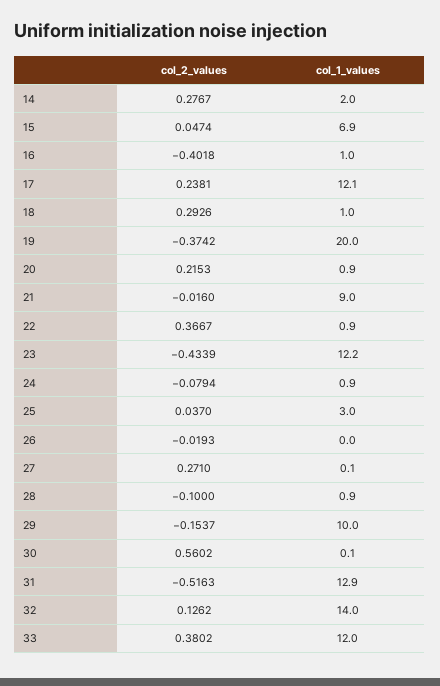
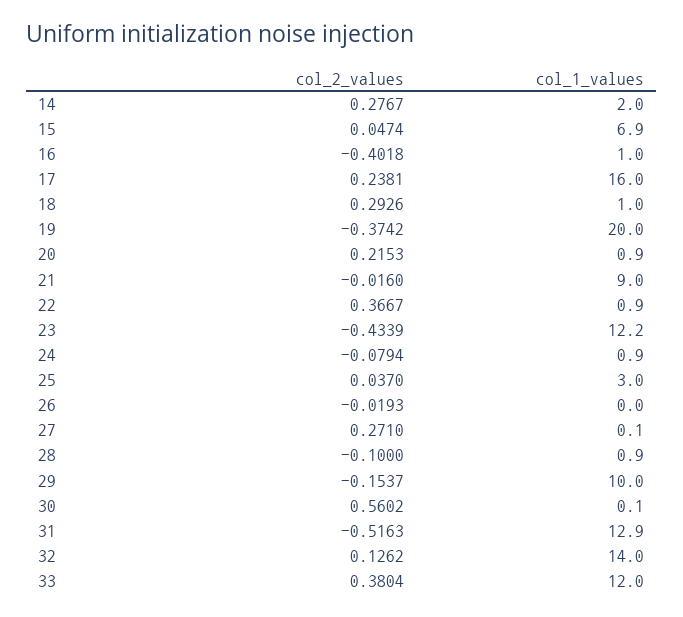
col_1_values, 17: 12.1 -> 16
col_2_values, 33: 0.3802 -> 0.3804

